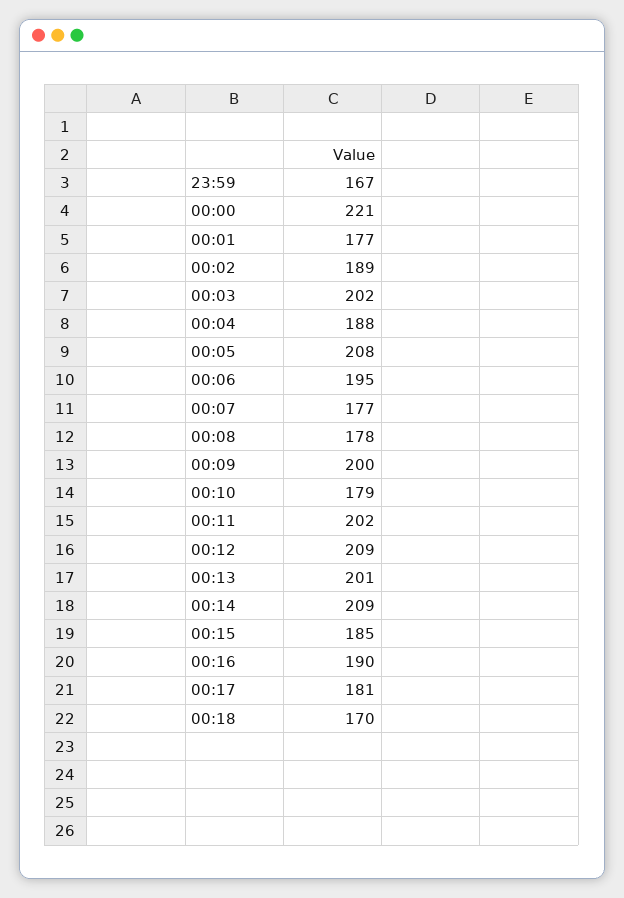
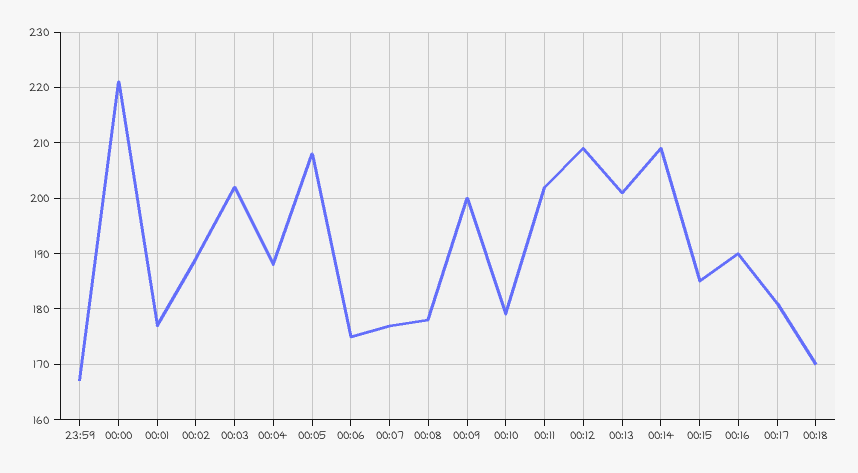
00:06: 195 -> 175

